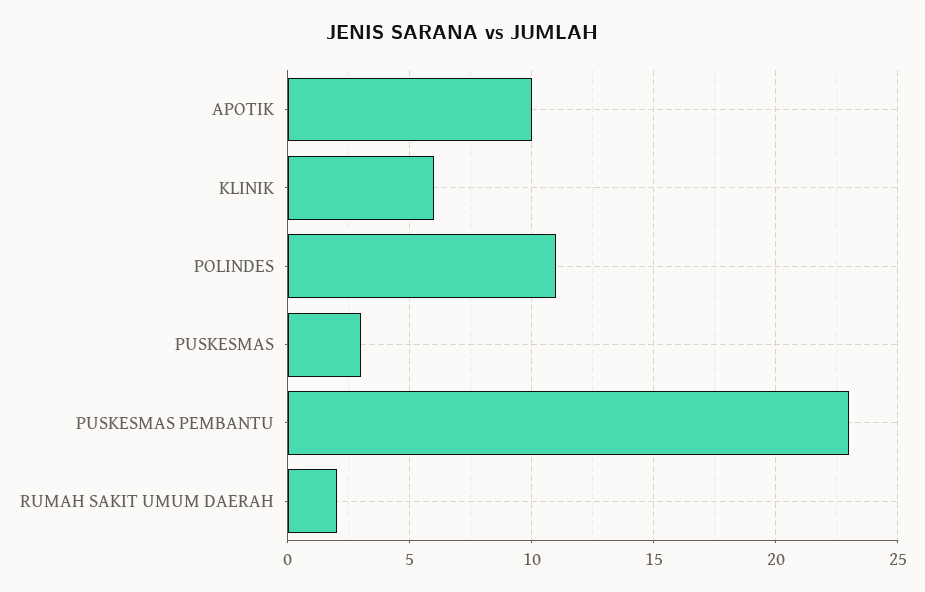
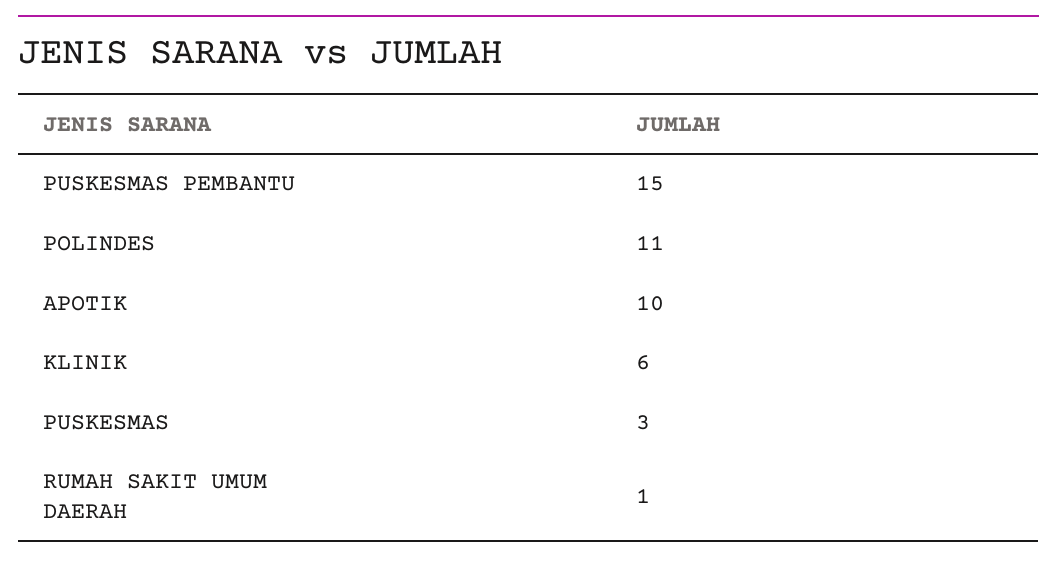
PUSKESMAS PEMBANTU: 23 -> 15
RUMAH SAKIT UMUM DAERAH: 2 -> 1

